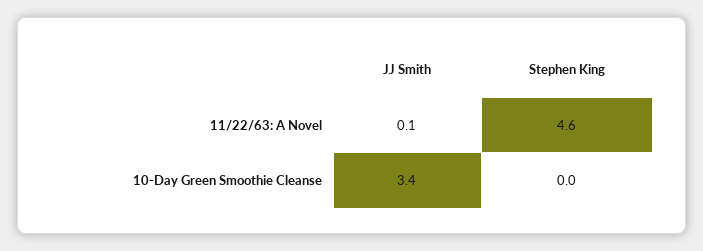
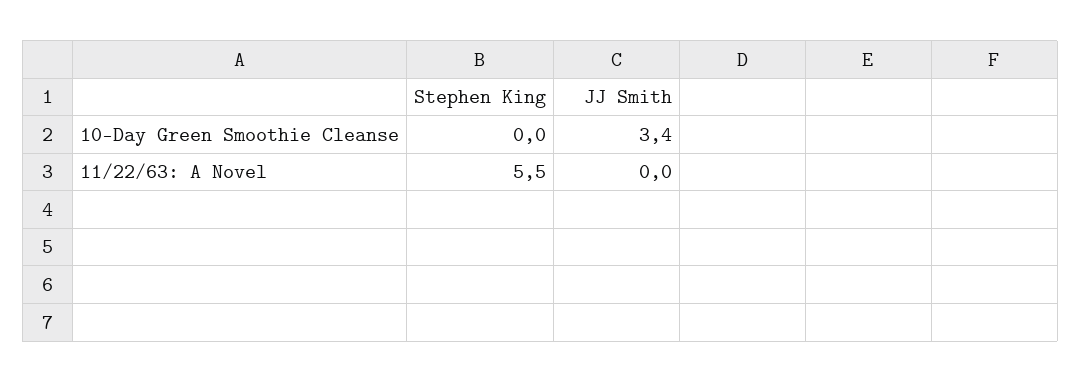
JJ Smith, 11/22/63: A Novel: 0.1 -> 0
Stephen King, 11/22/63: A Novel: 4.6 -> 5.5

